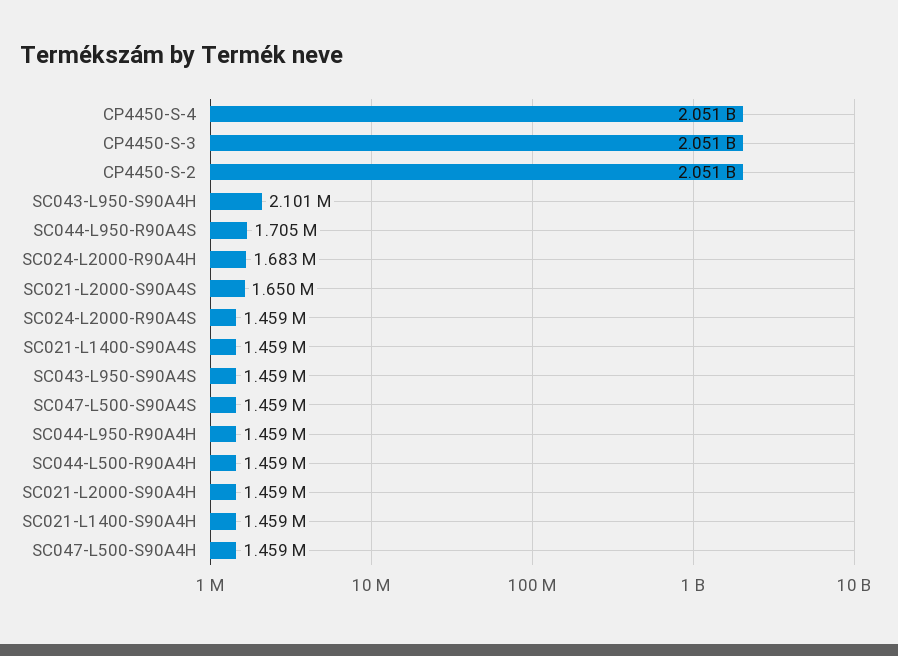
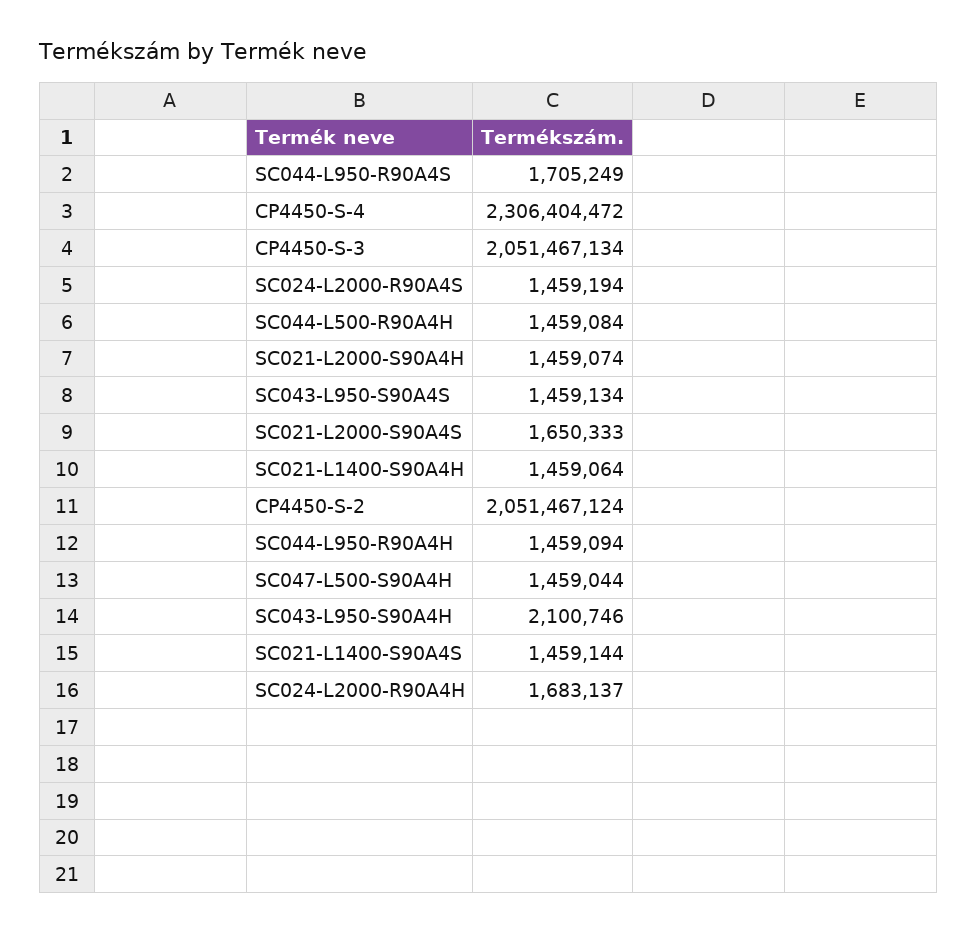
CP4450-S-4: 2051000000 -> 2306404472
SC047-L500-S90A4S: 1459000 -> none

